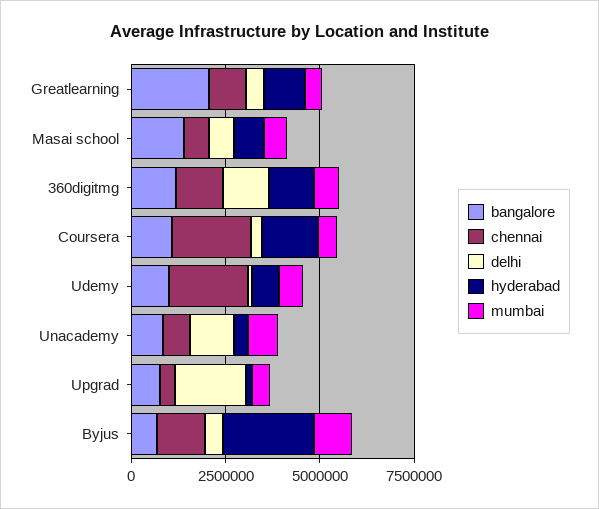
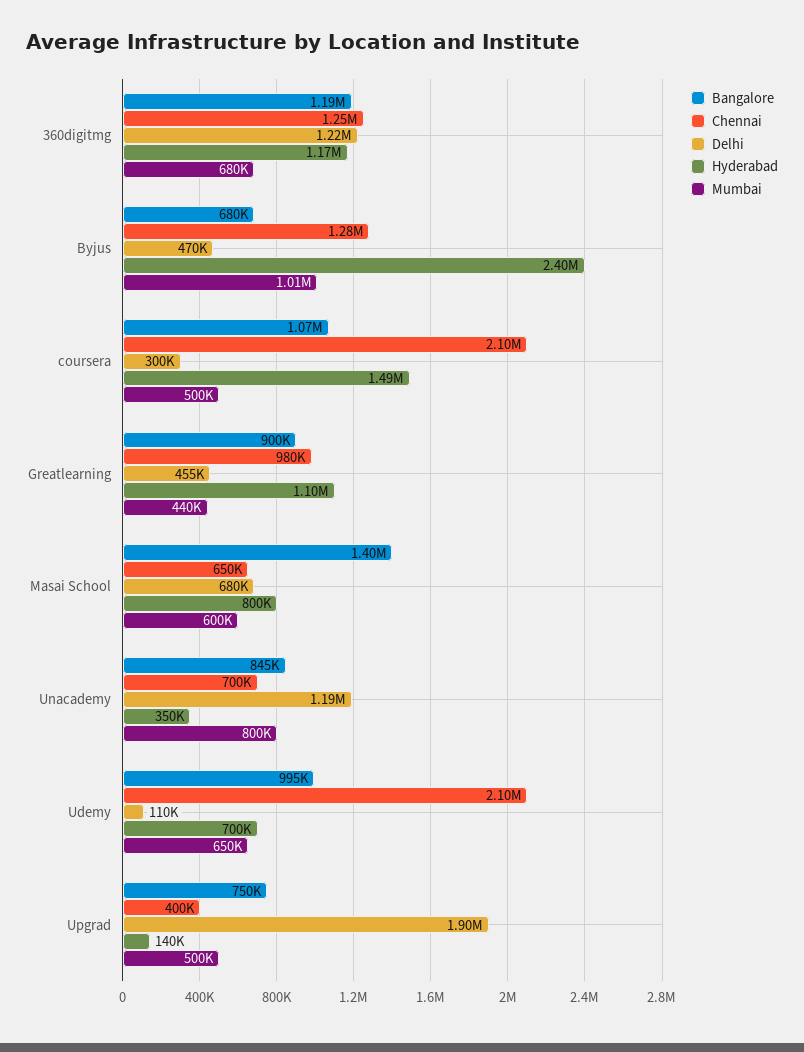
bangalore, Greatlearning: 2000000 -> 900000

